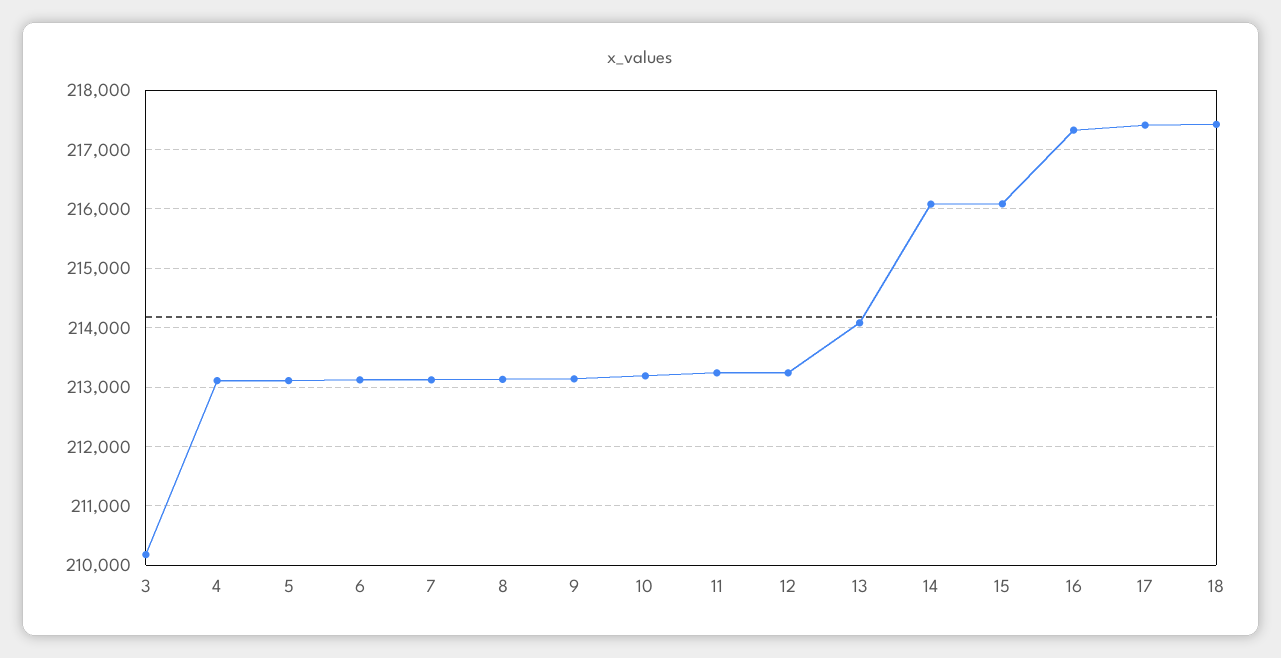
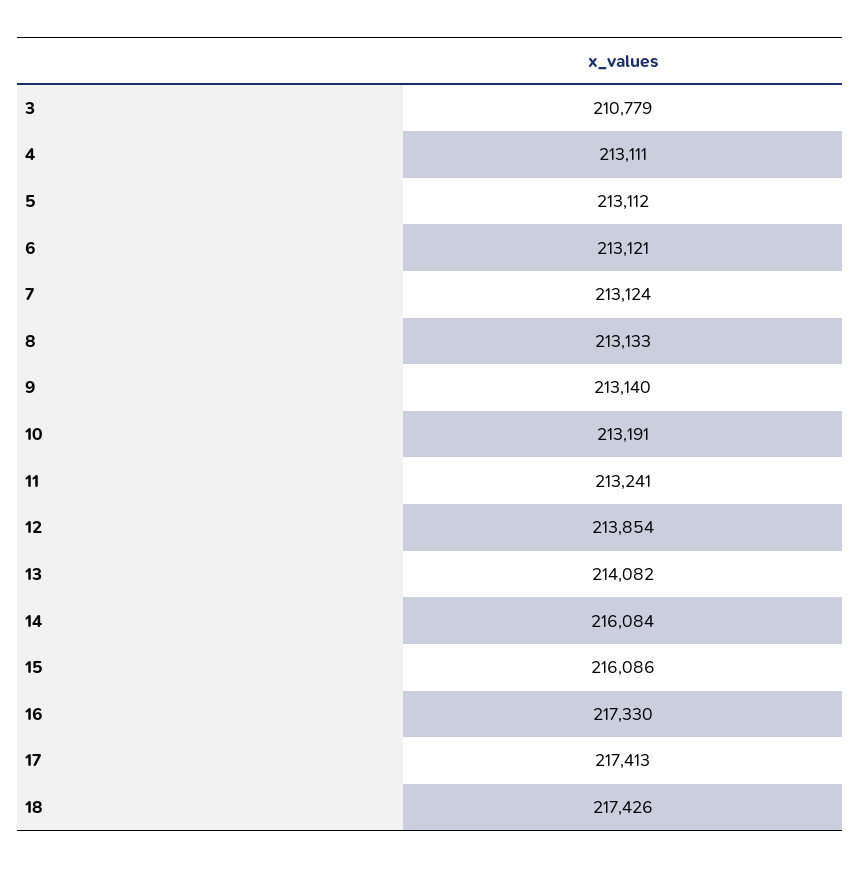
3: 210200 -> 210779
12: 213200 -> 213854

